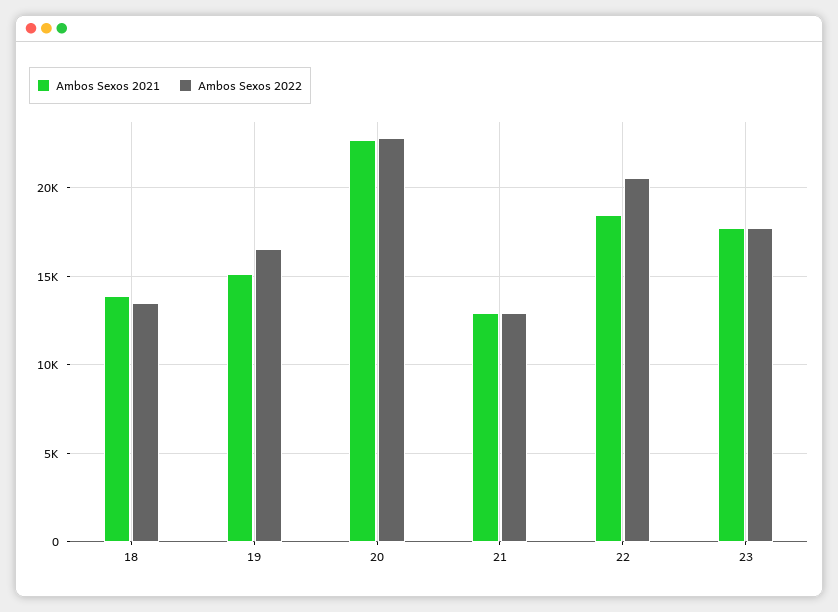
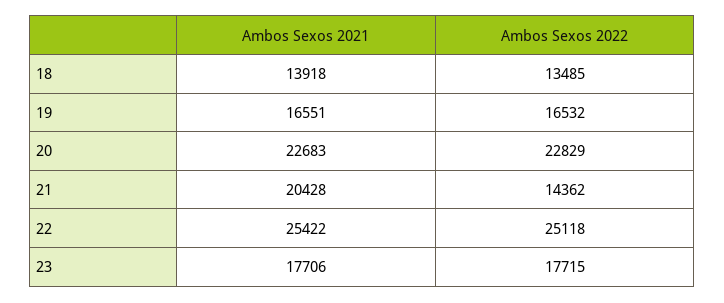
Ambos Sexos 2021, 19: 15000 -> 16551
Ambos Sexos 2021, 21: 13000 -> 20428
Ambos Sexos 2022, 21: 13000 -> 14362
Ambos Sexos 2021, 22: 18500 -> 25422
Ambos Sexos 2022, 22: 20500 -> 25118

